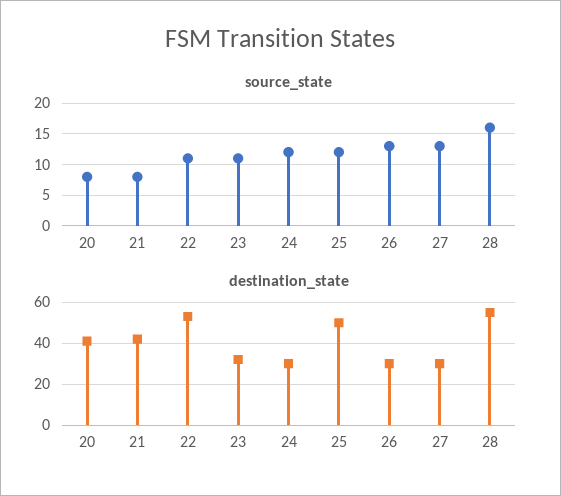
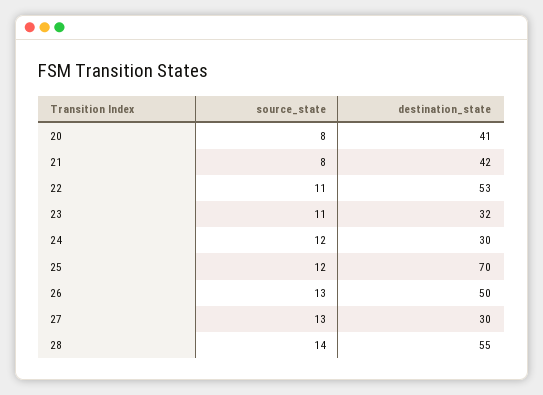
source_state, 28: 16 -> 14
destination_state, 25: 50 -> 70
destination_state, 26: 30 -> 50

